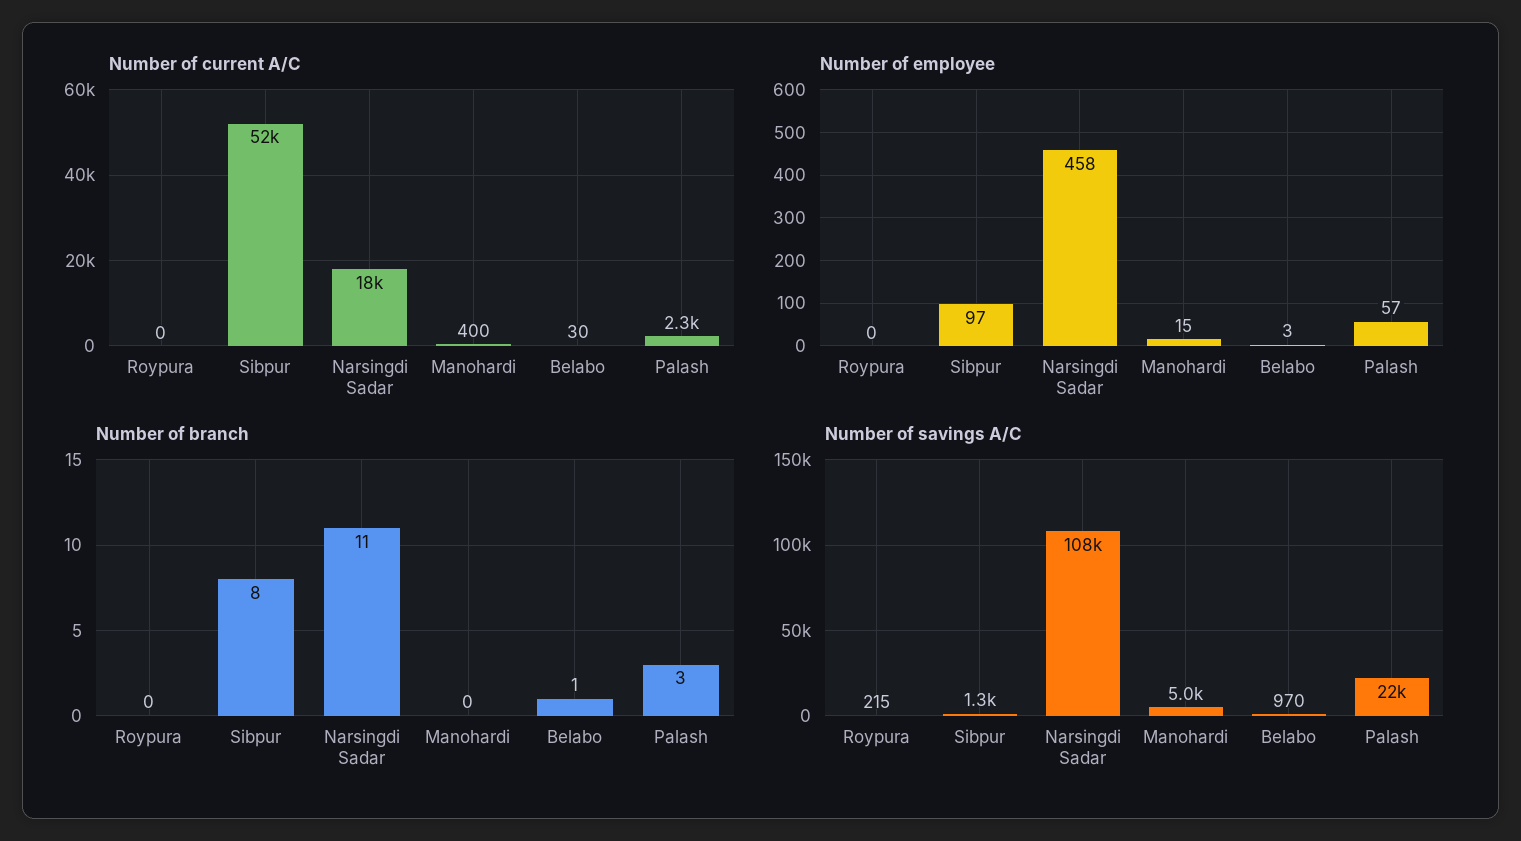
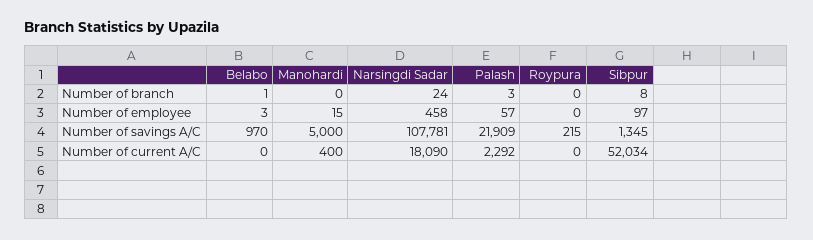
Number of current A/C, Belabo: 30 -> 0
Number of branch, Narsingdi Sadar: 11 -> 24

